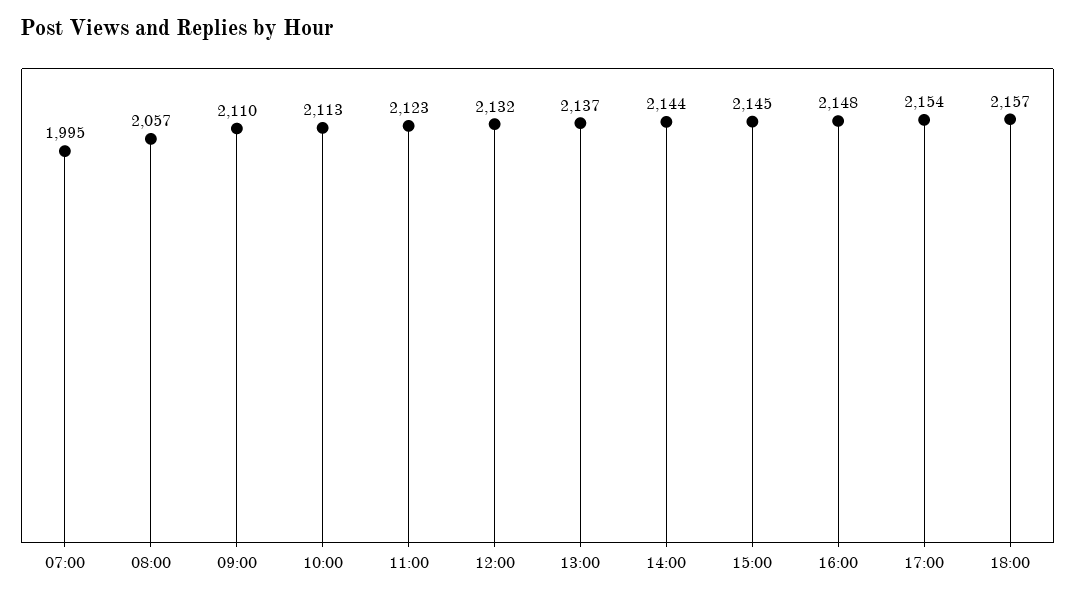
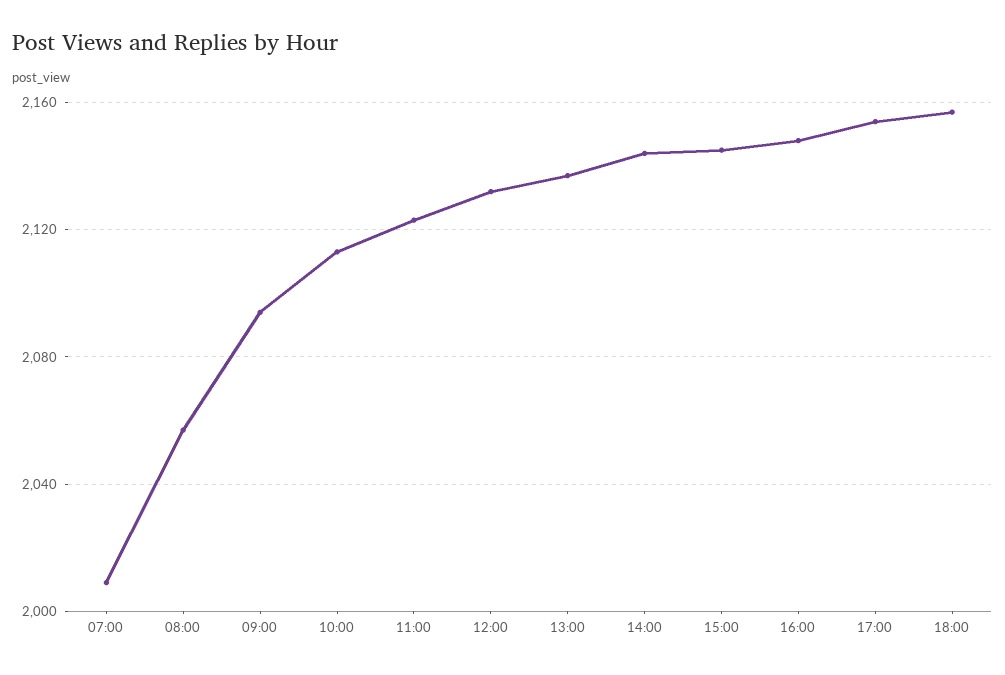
07:00: 1995 -> 2010
09:00: 2110 -> 2095

